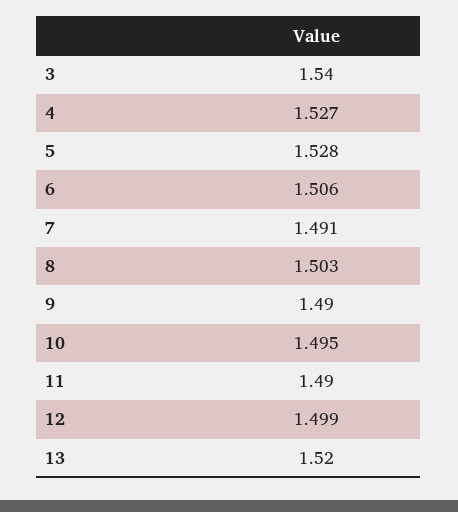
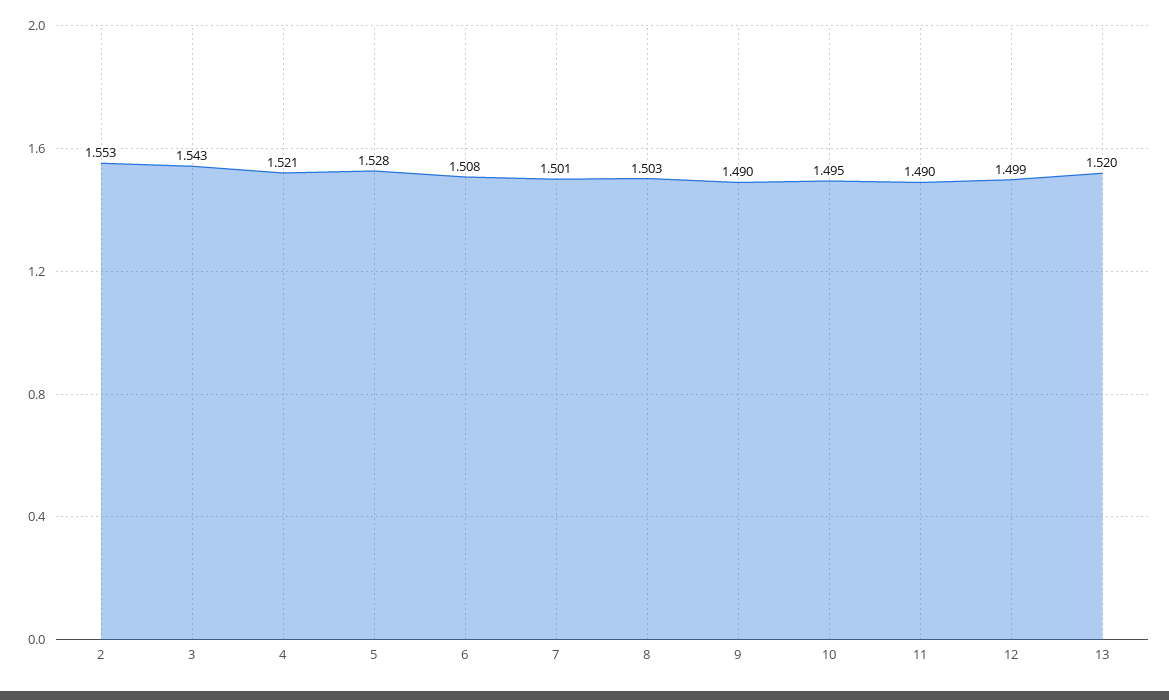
3: 1.54 -> 1.543
4: 1.527 -> 1.521
6: 1.506 -> 1.508
7: 1.491 -> 1.501
2: none -> 1.553

